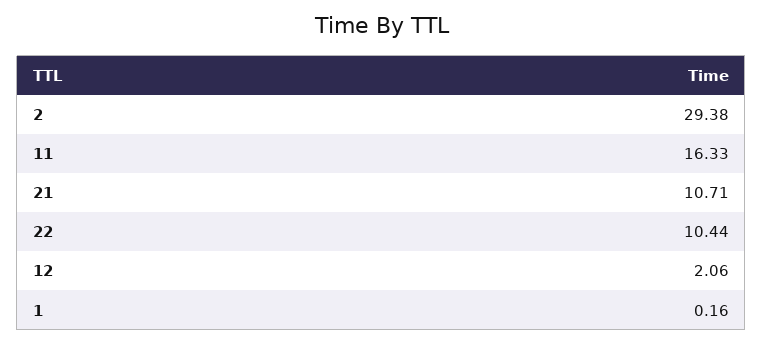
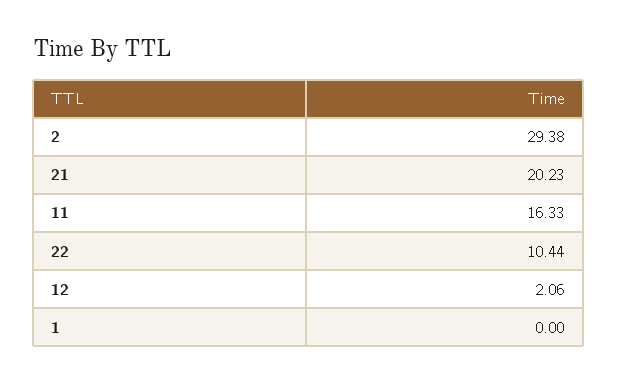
21: 10.71 -> 20.23
1: 0.16 -> 0

